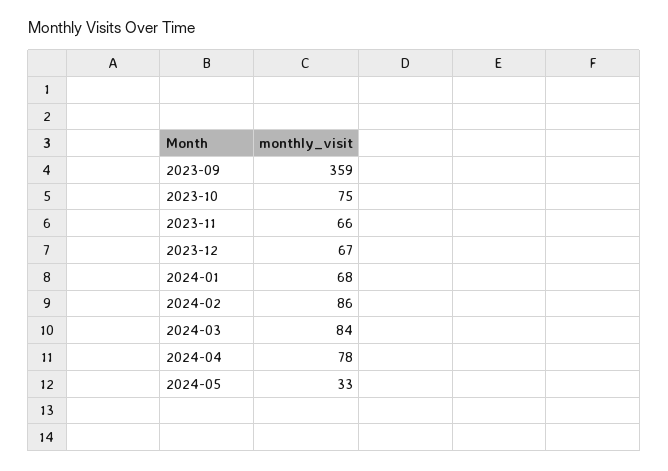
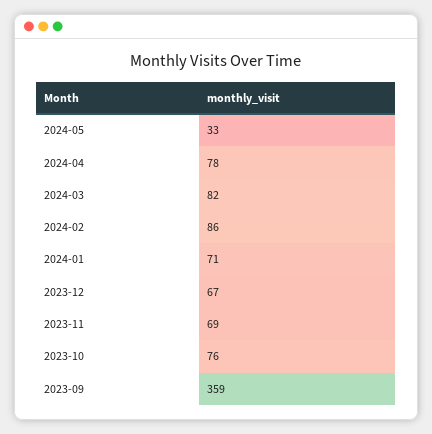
2023-10: 75 -> 76
2023-11: 66 -> 69
2024-01: 68 -> 71
2024-03: 84 -> 82

